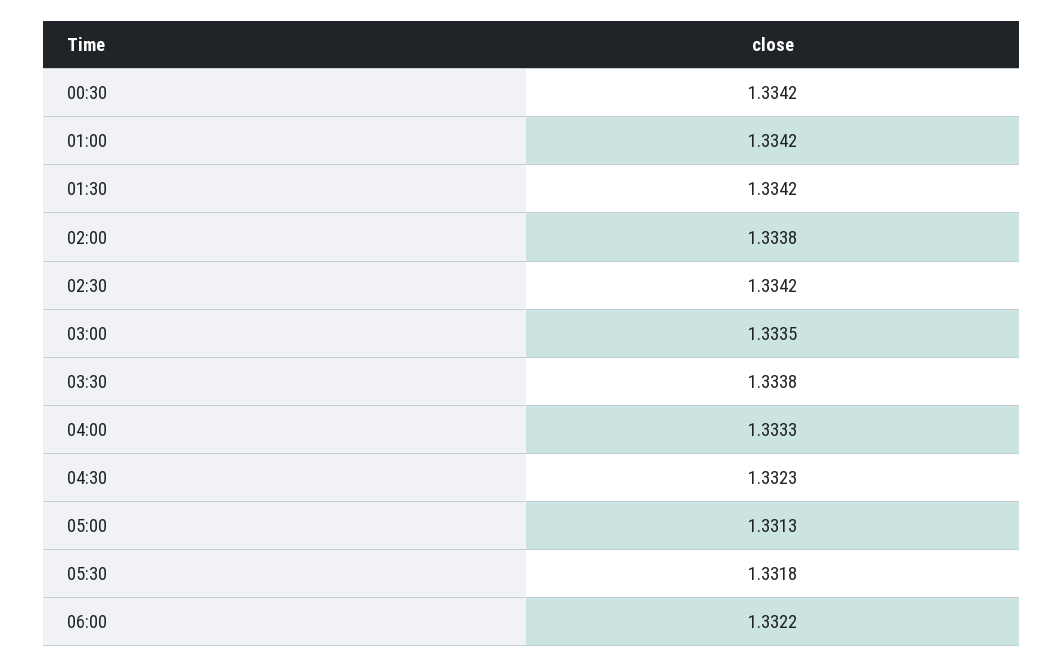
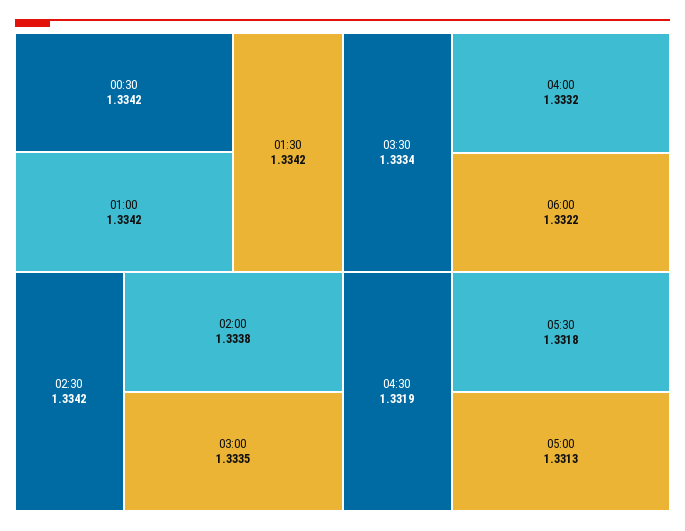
03:30: 1.3338 -> 1.3334
04:00: 1.3333 -> 1.3332
04:30: 1.3323 -> 1.3319

